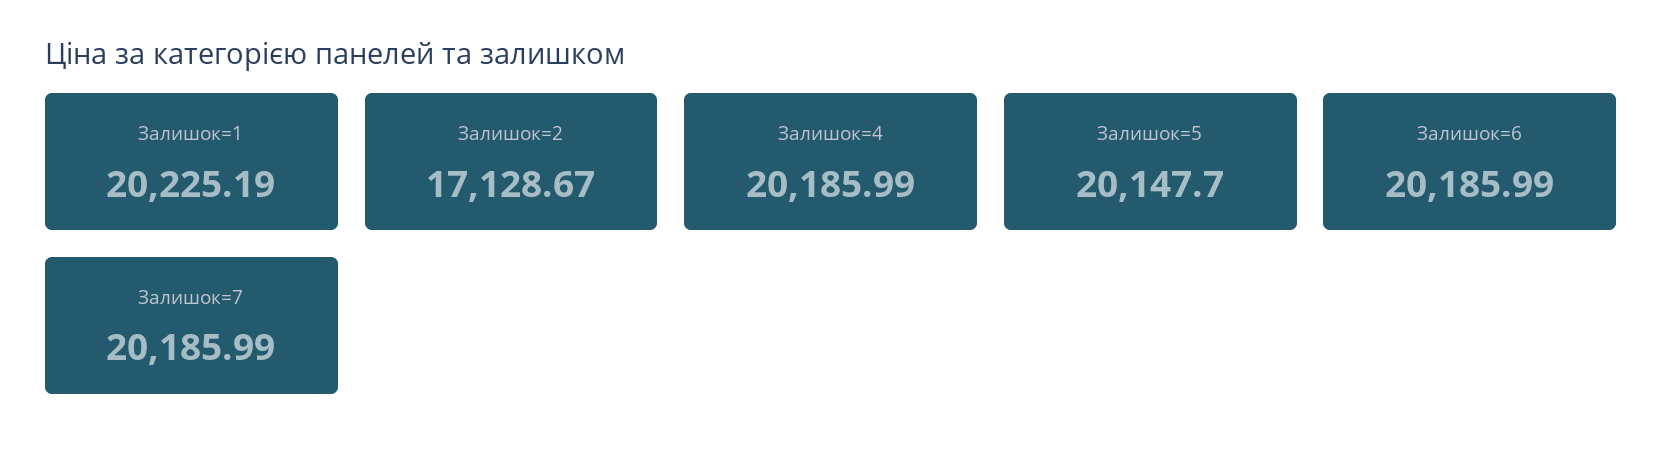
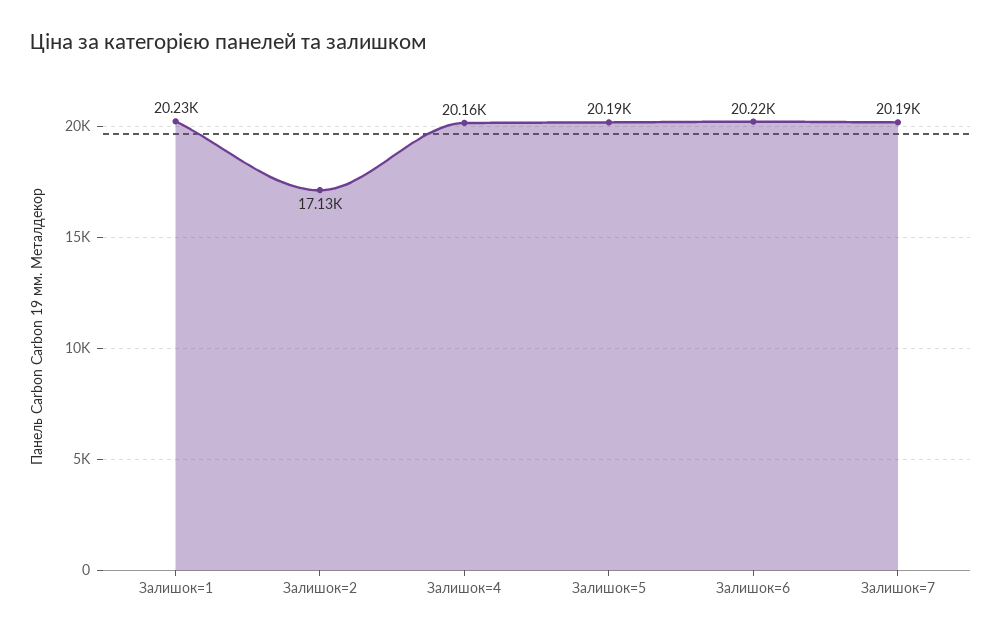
Залишок=4: 20185.99 -> 20160
Залишок=5: 20147.7 -> 20190
Залишок=6: 20185.99 -> 20220

